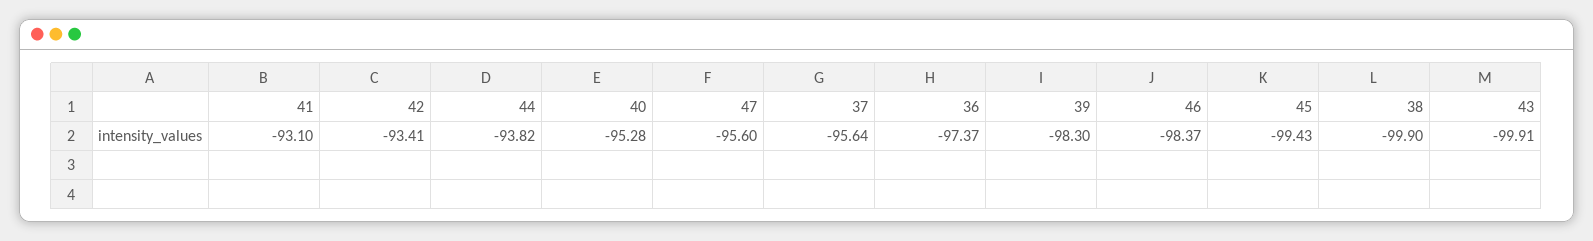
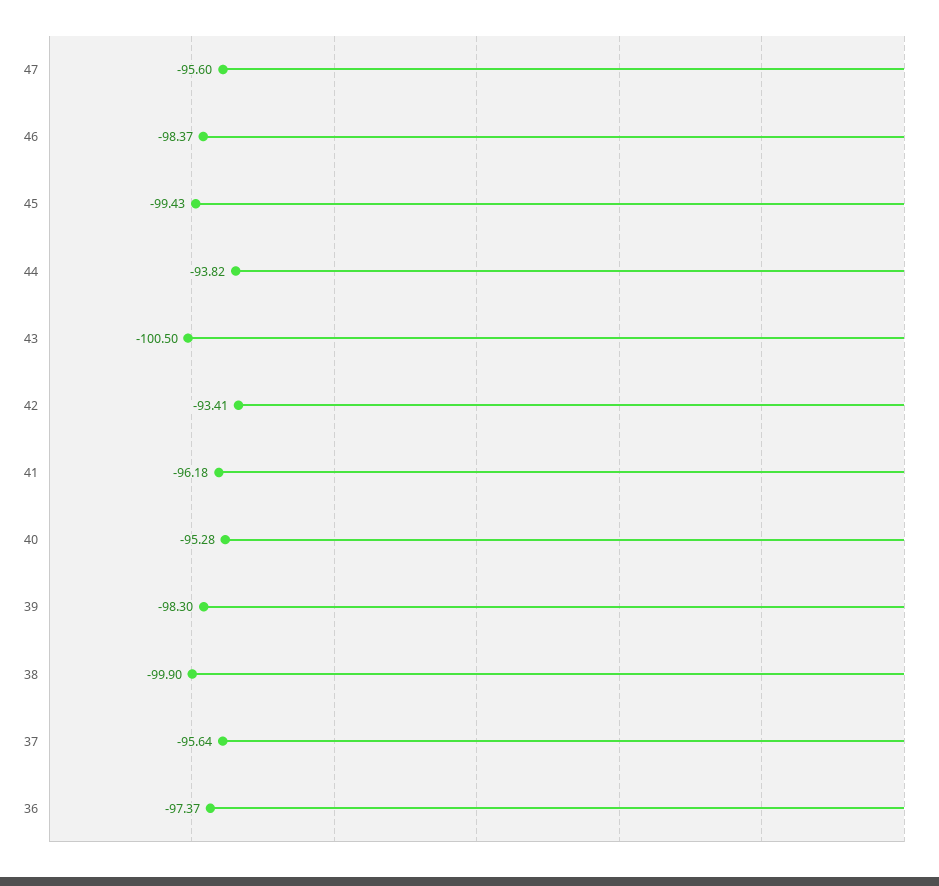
41: -93.1 -> -96.18
43: -99.91 -> -100.5

